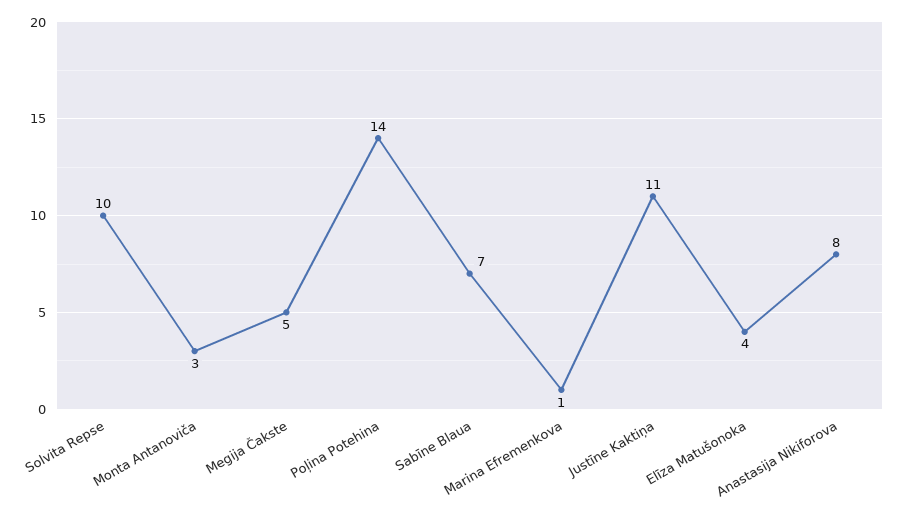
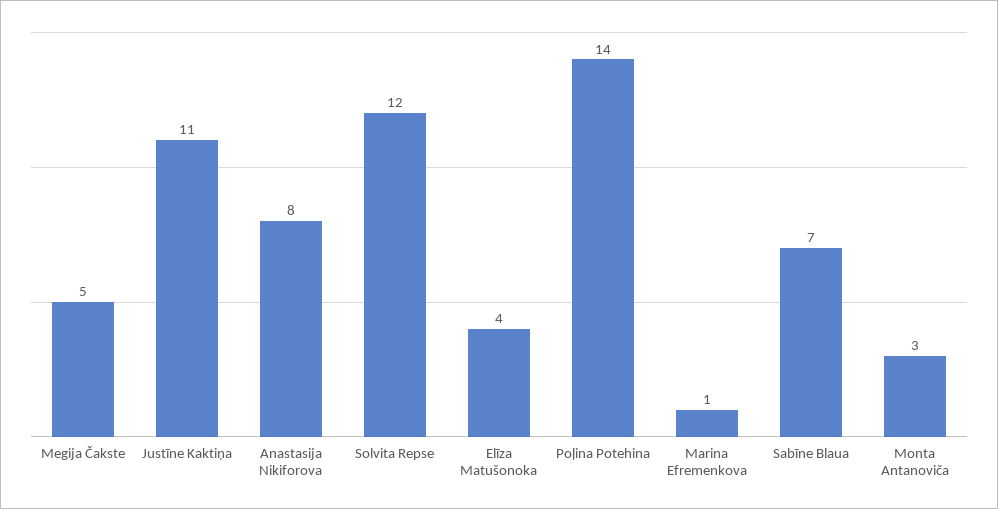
Solvita Repse: 10 -> 12

